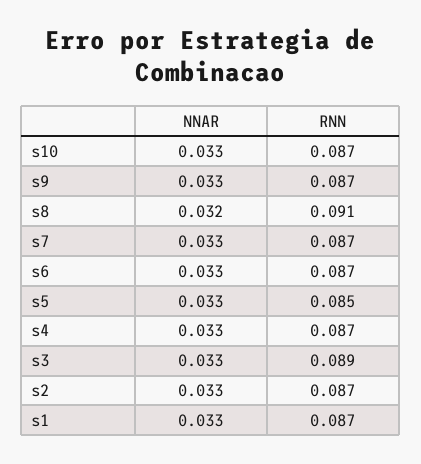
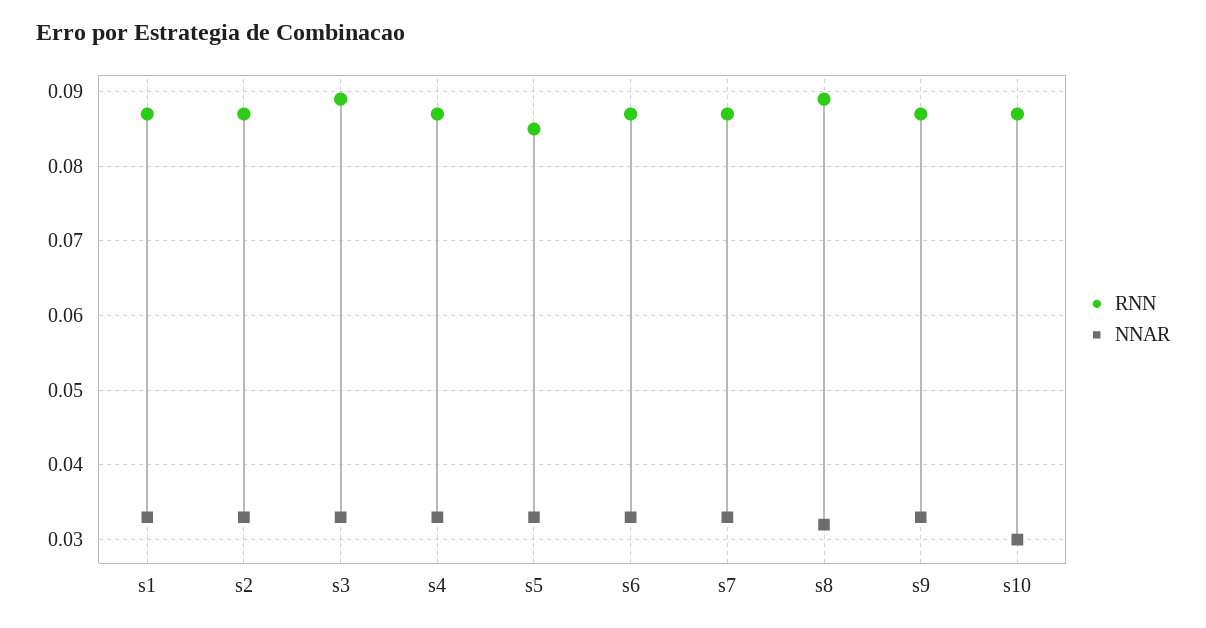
NNAR, s10: 0.033 -> 0.03
RNN, s8: 0.091 -> 0.089

